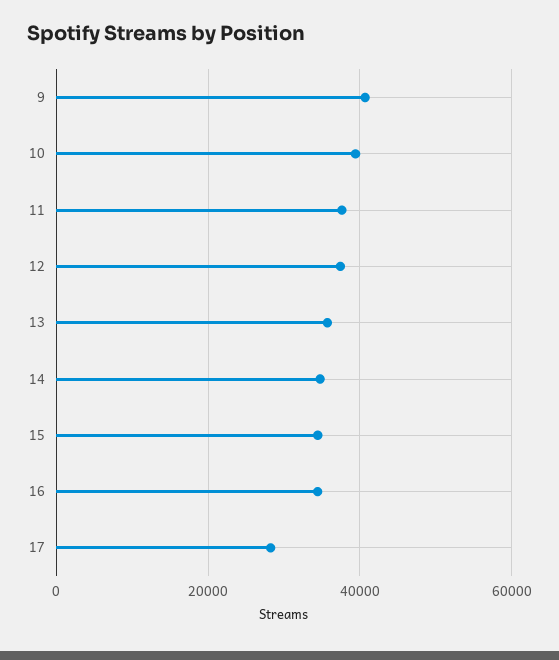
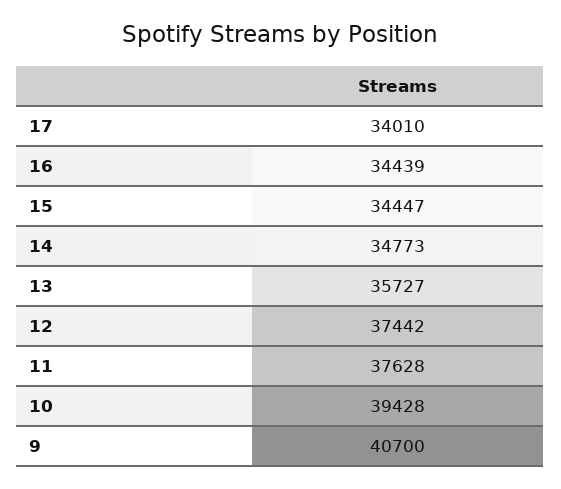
17: 28000 -> 34010

